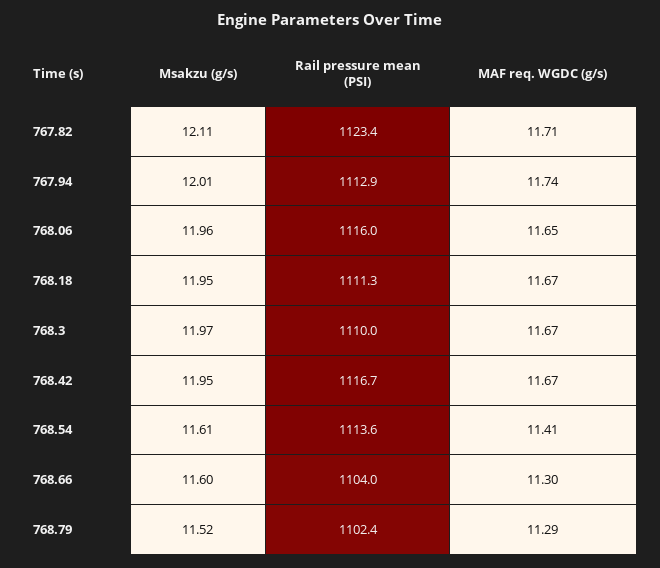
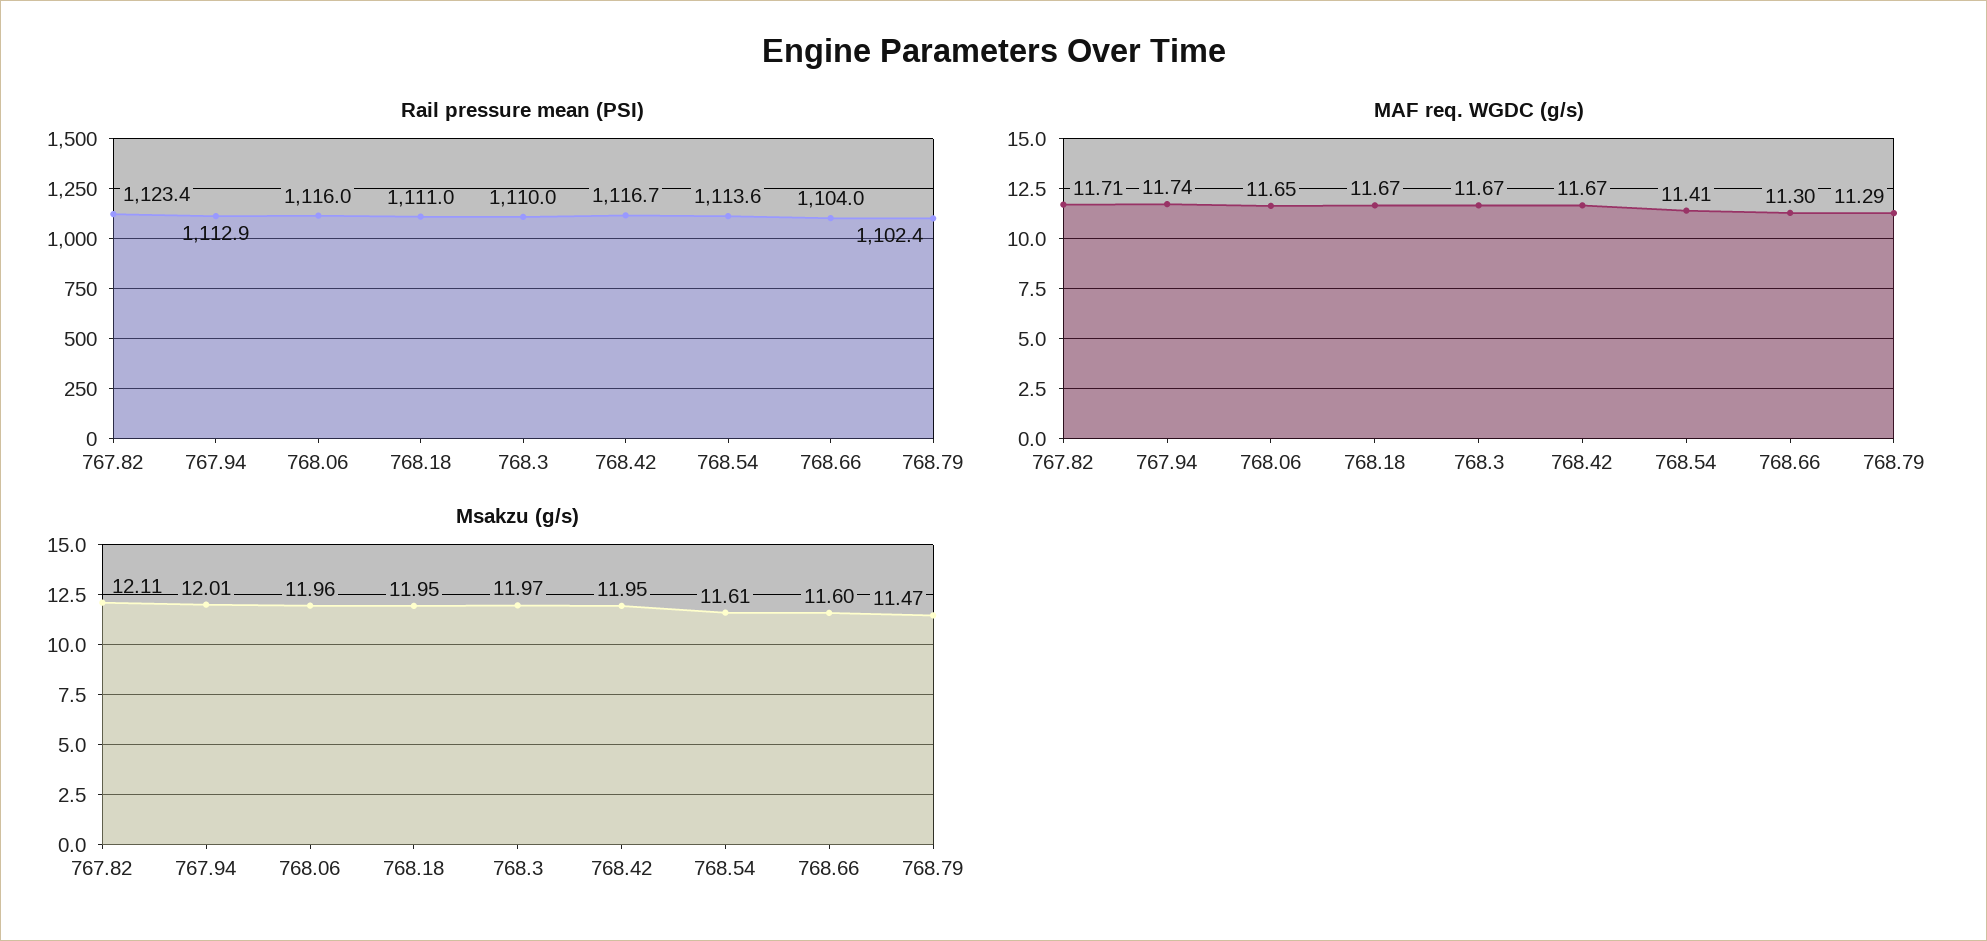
Rail pressure mean (PSI), 768.18: 1111.3 -> 1111
Msakzu (g/s), 768.79: 11.52 -> 11.47

